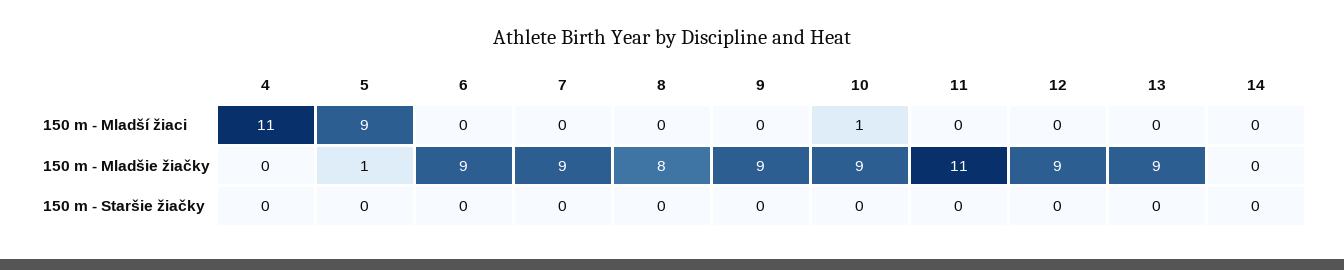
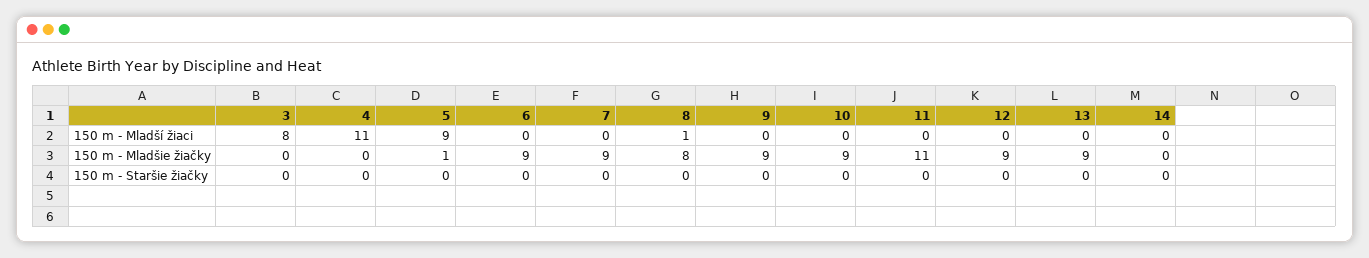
8, 150 m - Mladší žiaci: 0 -> 1
10, 150 m - Mladší žiaci: 1 -> 0
3, 150 m - Mladší žiaci: none -> 8
3, 150 m - Mladšie žiačky: none -> 0
3, 150 m - Staršie žiačky: none -> 0

